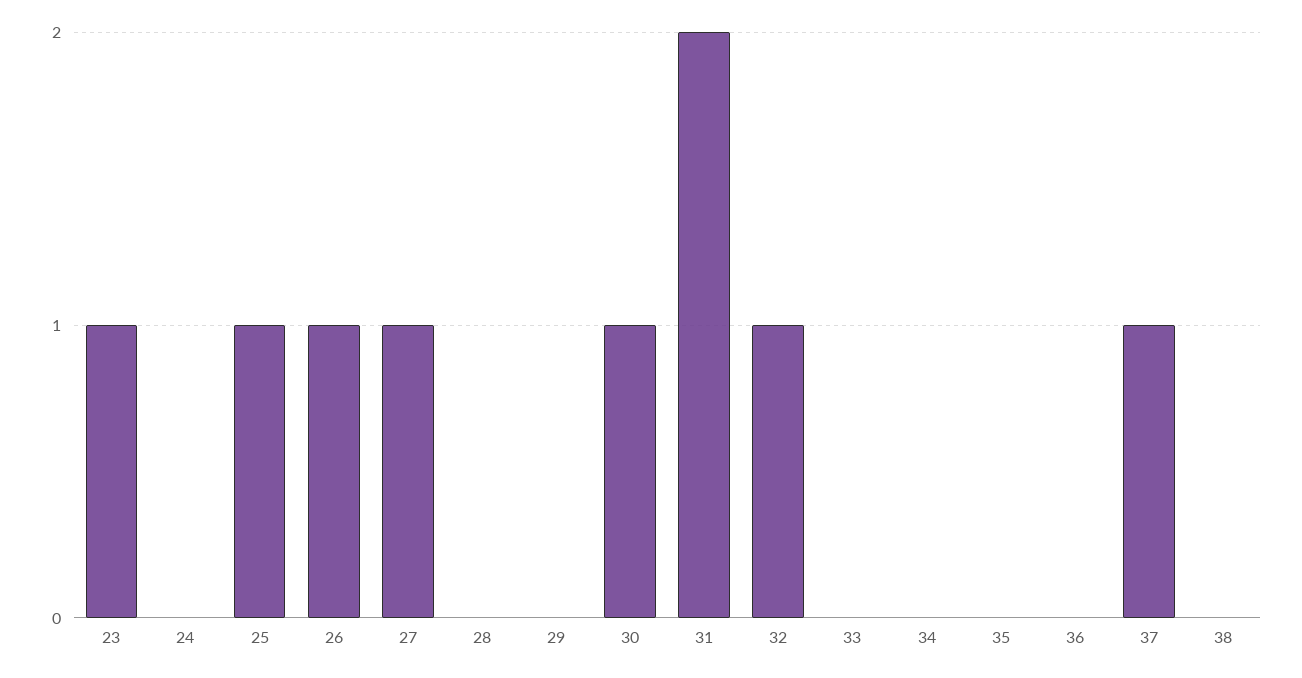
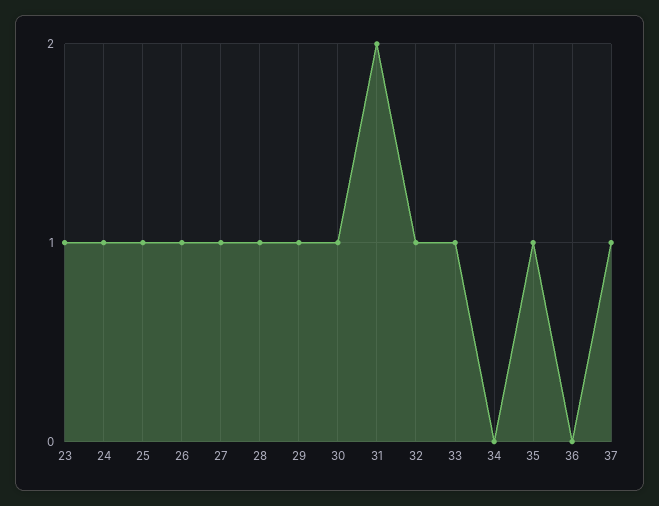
24: 0 -> 1
28: 0 -> 1
29: 0 -> 1
33: 0 -> 1
35: 0 -> 1
38: 0 -> none

